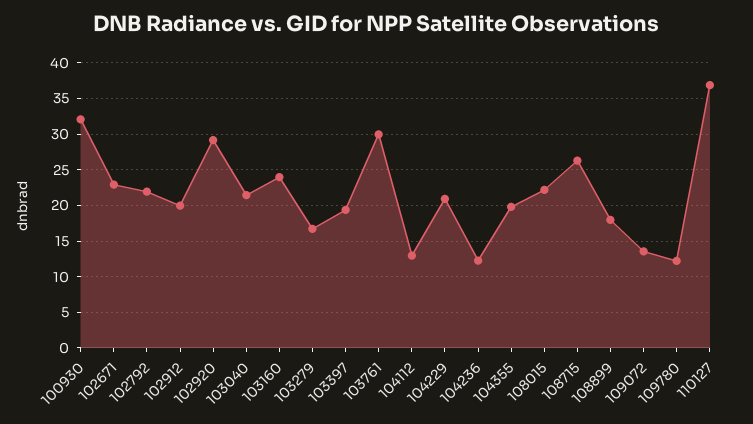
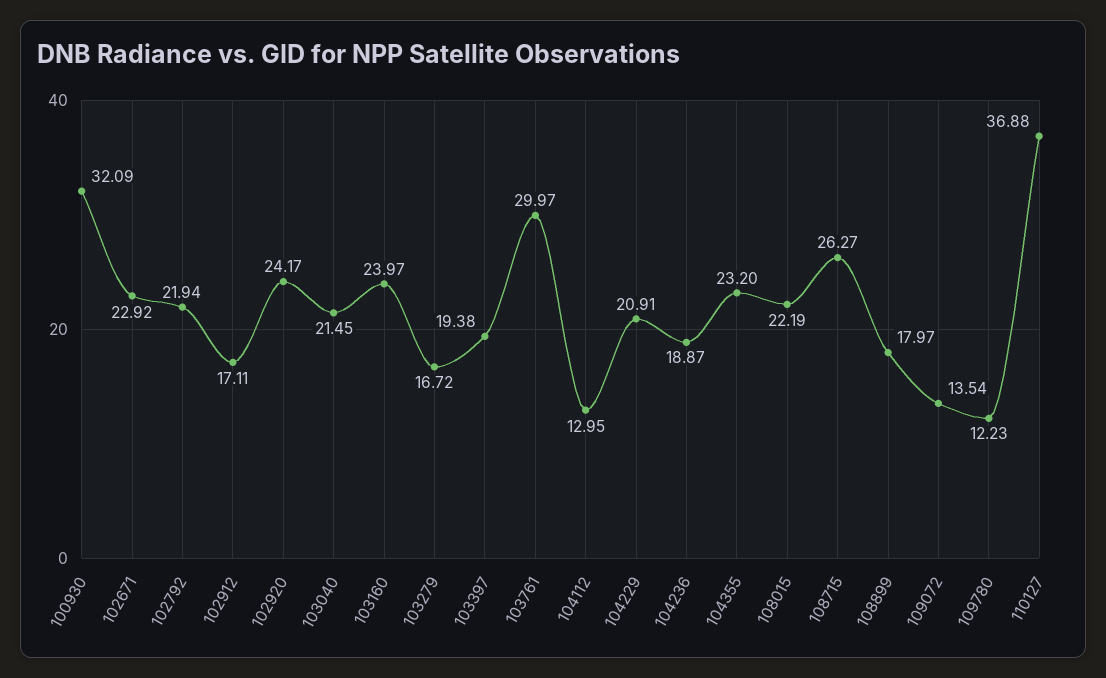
102912: 20 -> 17.11
102920: 29 -> 24.17
104236: 12 -> 18.87
104355: 20 -> 23.2

